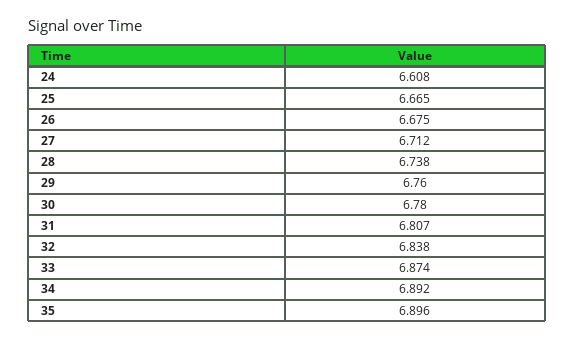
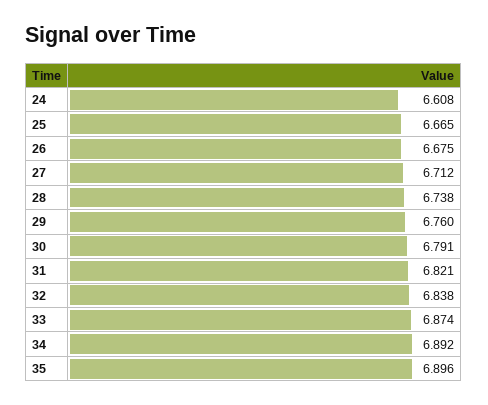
30: 6.78 -> 6.791
31: 6.807 -> 6.821

